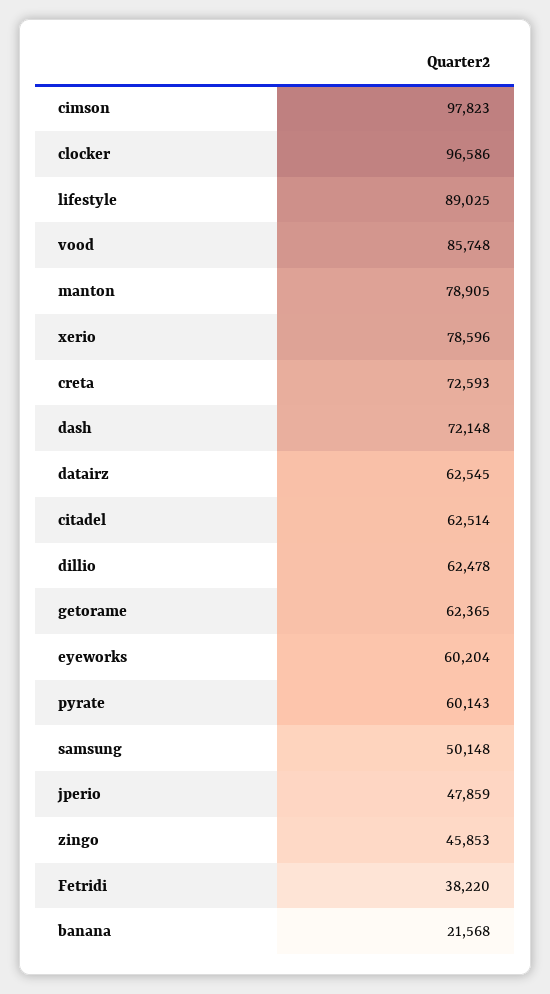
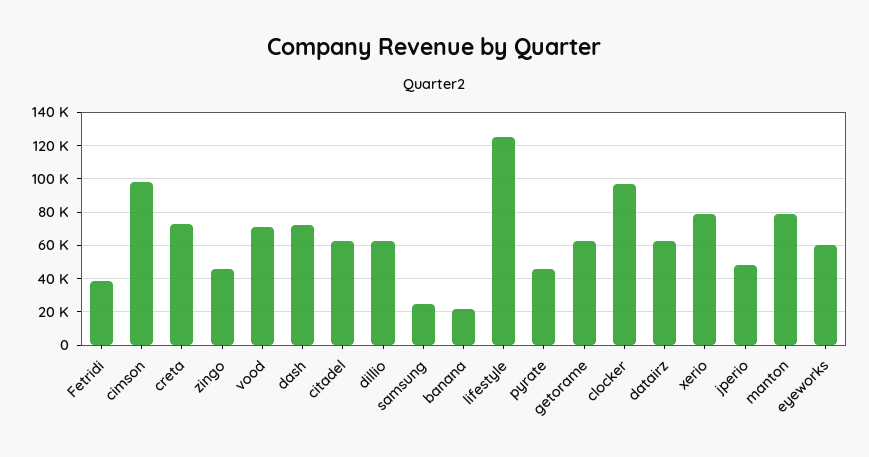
lifestyle: 89025 -> 125000
vood: 85748 -> 70000
pyrate: 60143 -> 45000
samsung: 50148 -> 25000

